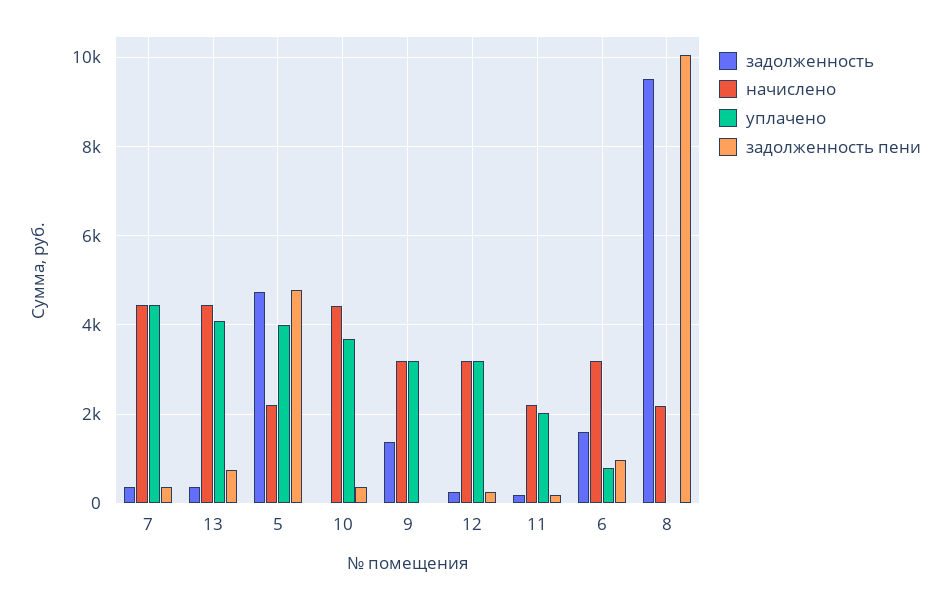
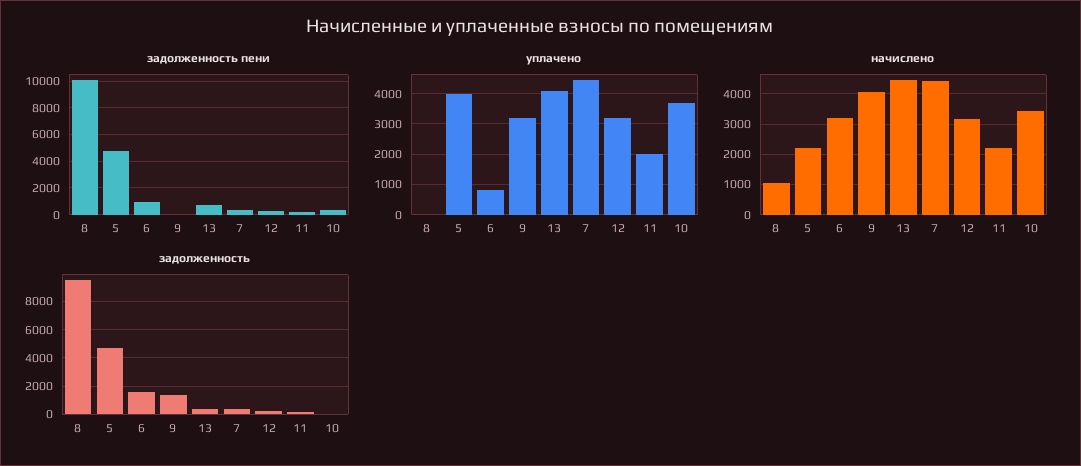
начислено, 10: 4400 -> 3400
начислено, 9: 3200 -> 4000
начислено, 8: 2200 -> 1000

